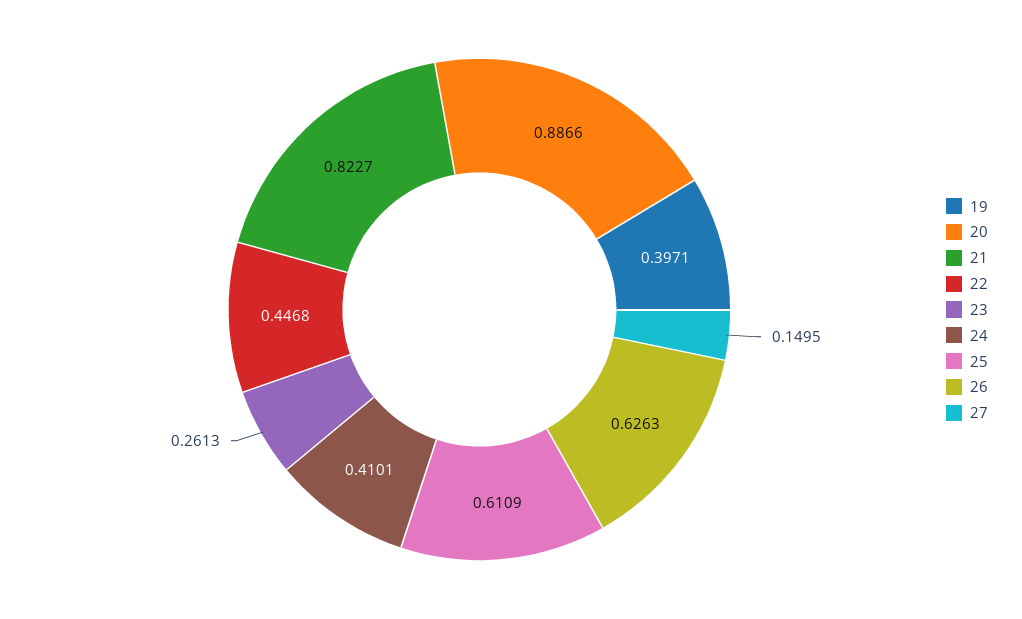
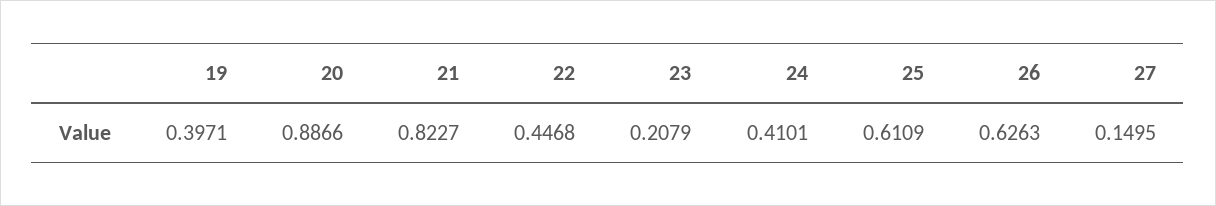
23: 0.2613 -> 0.2079

